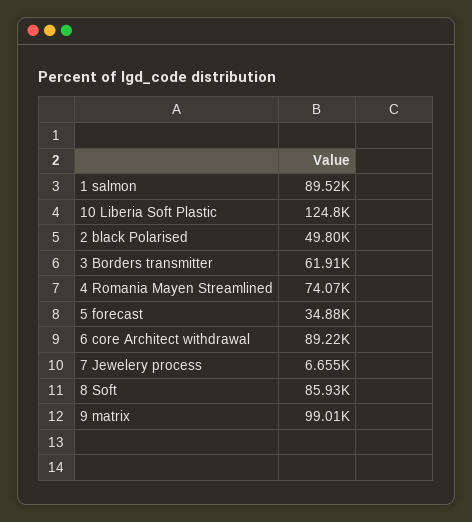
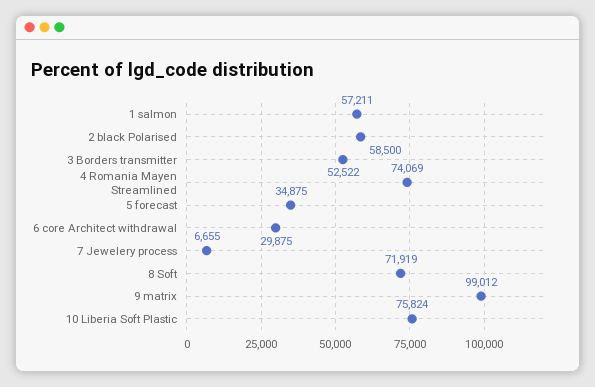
1 salmon: 89520 -> 57211
10 Liberia Soft Plastic: 124800 -> 75824
2 black Polarised: 49800 -> 58500
3 Borders transmitter: 61910 -> 52522
6 core Architect withdrawal: 89220 -> 29875
8 Soft: 85930 -> 71919

